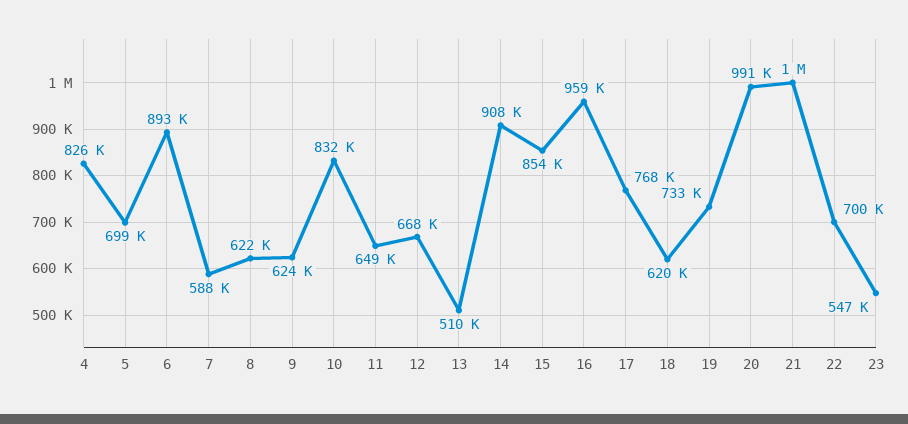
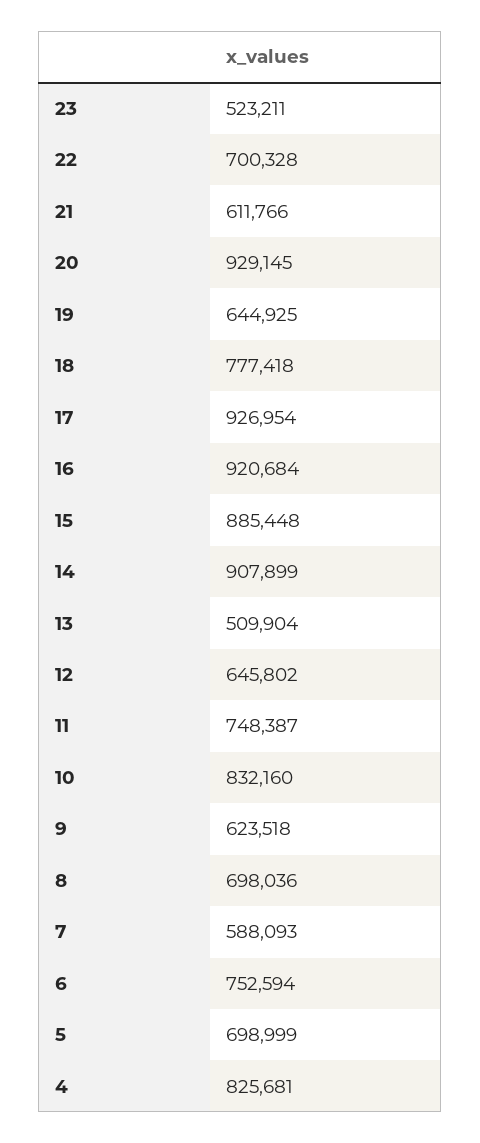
6: 893000 -> 752594
8: 622000 -> 698036
11: 649000 -> 748387
12: 668000 -> 645802
15: 854000 -> 885448
16: 959000 -> 920684
17: 768000 -> 926954
18: 620000 -> 777418
19: 733000 -> 644925
20: 991000 -> 929145
21: 1000000 -> 611766
23: 547000 -> 523211

